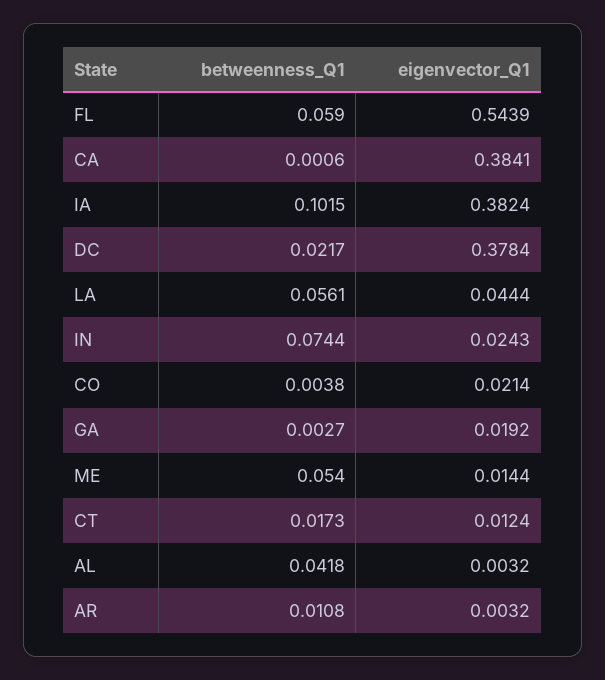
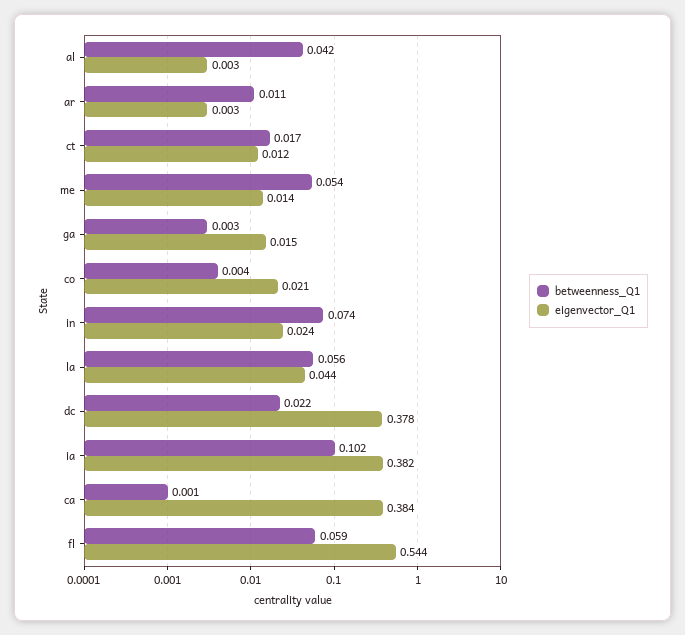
eigenvector_Q1, GA: 0.0192 -> 0.015

